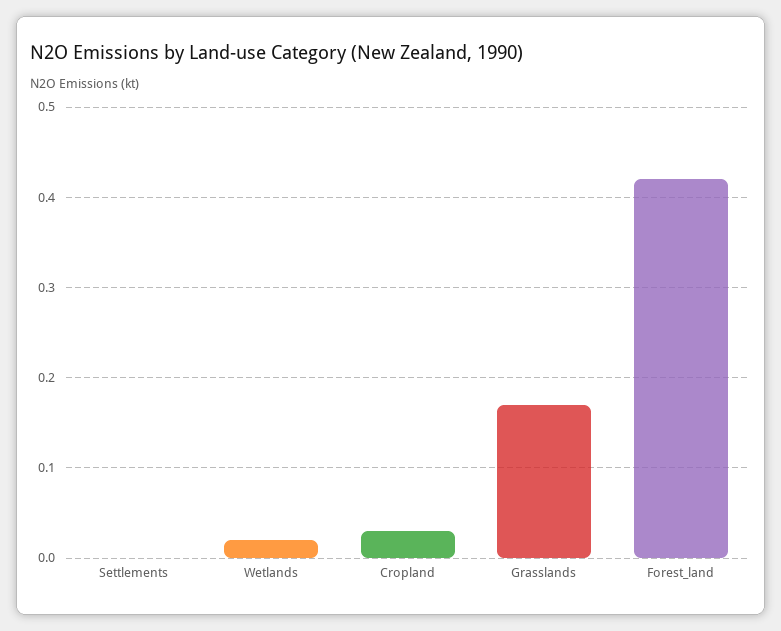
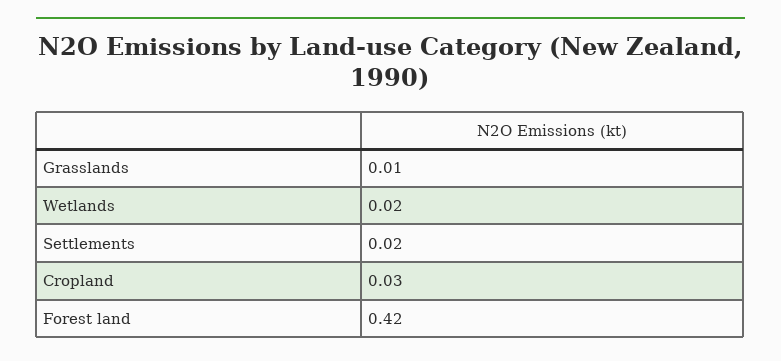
Settlements: 0 -> 0.02
Grasslands: 0.17 -> 0.01

